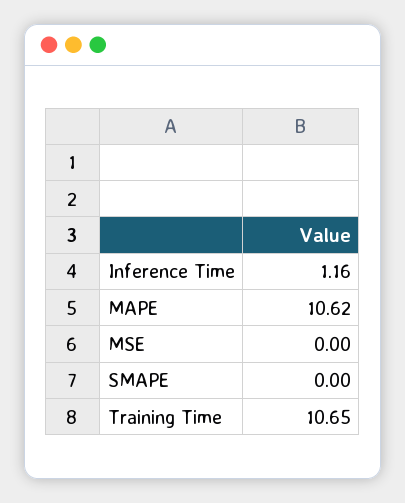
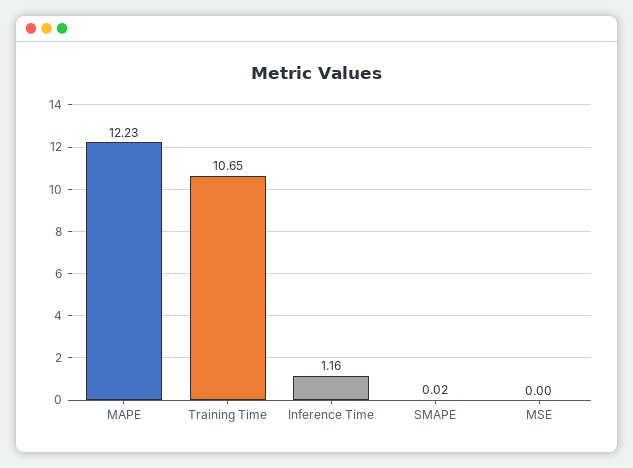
MAPE: 10.62 -> 12.23
SMAPE: 0 -> 0.02

